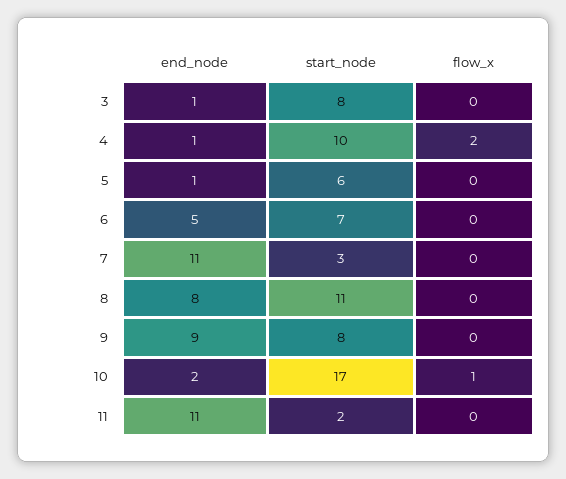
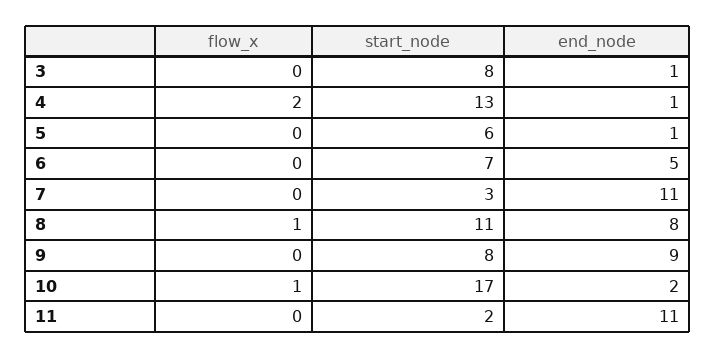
start_node, 4: 10 -> 13
flow_x, 8: 0 -> 1

